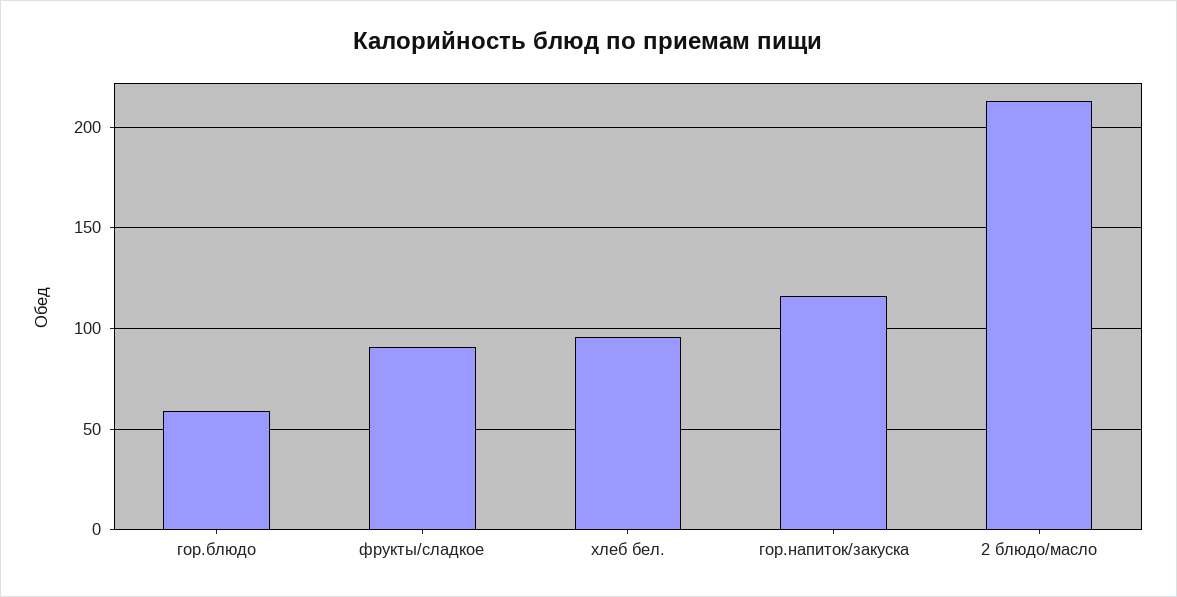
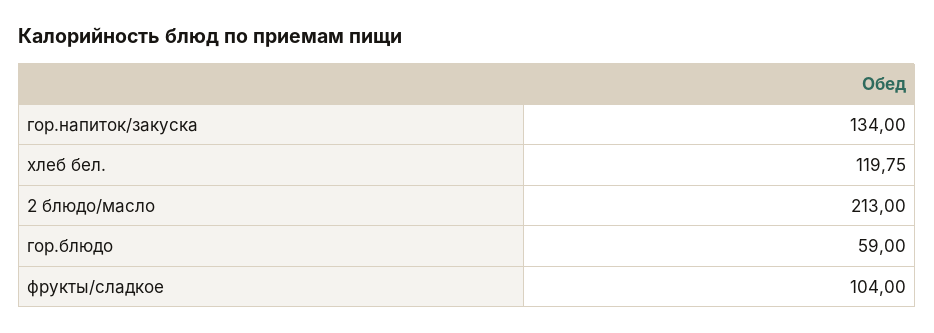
фрукты/сладкое: 90 -> 104
хлеб бел.: 95 -> 119.75
гор.напиток/закуска: 115 -> 134

